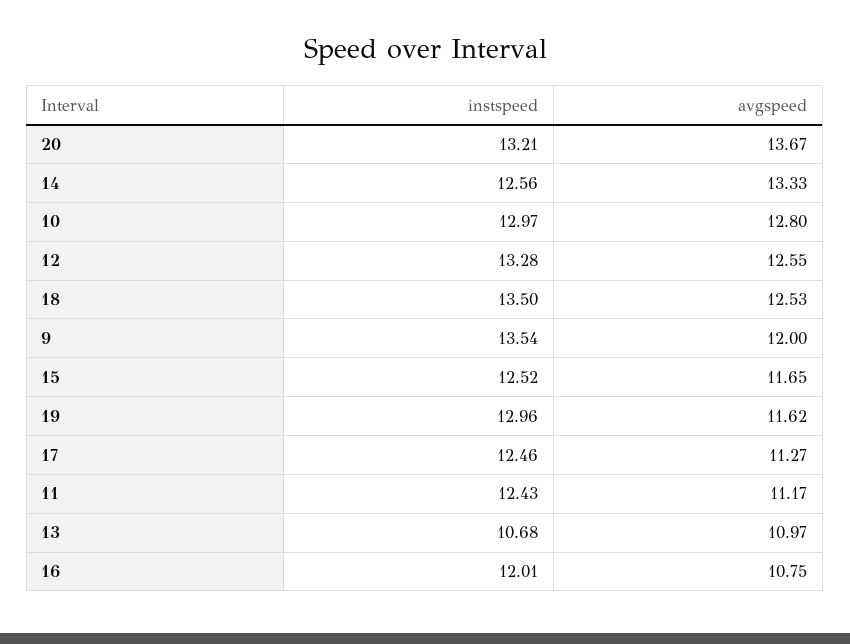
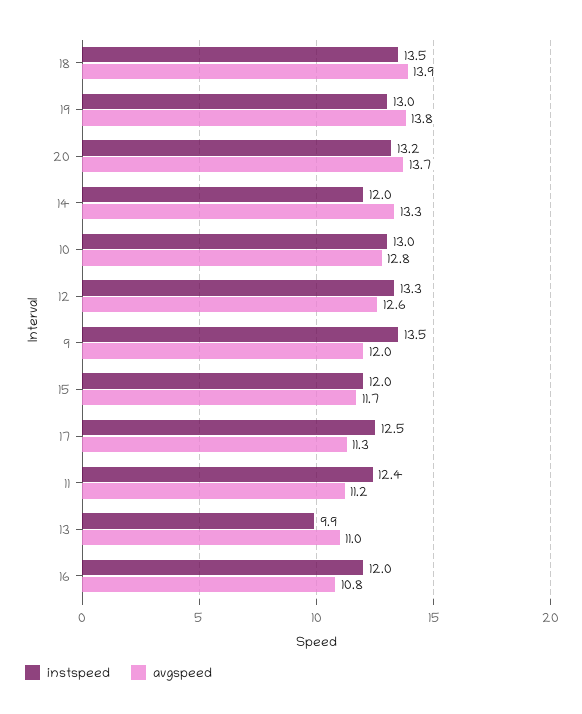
instspeed, 14: 12.56 -> 12
avgspeed, 18: 12.53 -> 13.9
instspeed, 15: 12.52 -> 12
avgspeed, 19: 11.62 -> 13.8
instspeed, 13: 10.68 -> 9.9

